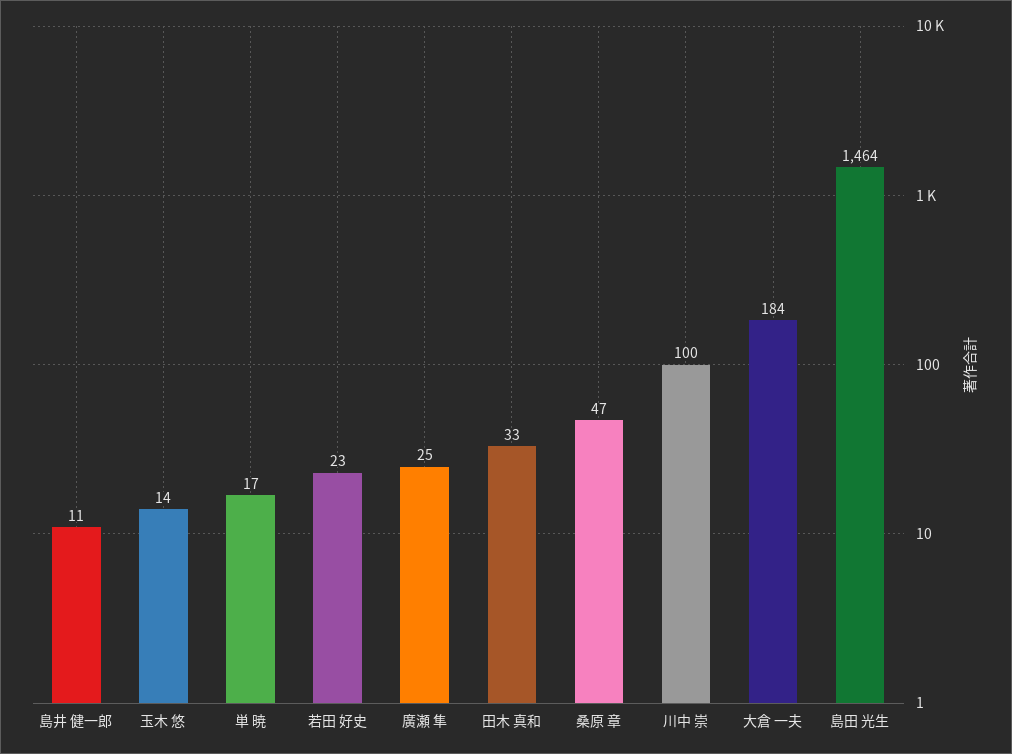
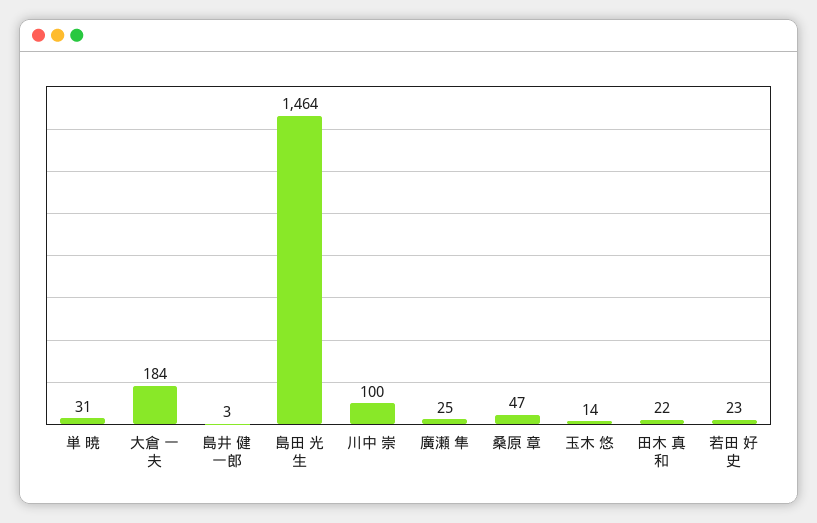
島井 健一郎: 11 -> 3
単 暁: 17 -> 31
田木 真和: 33 -> 22

